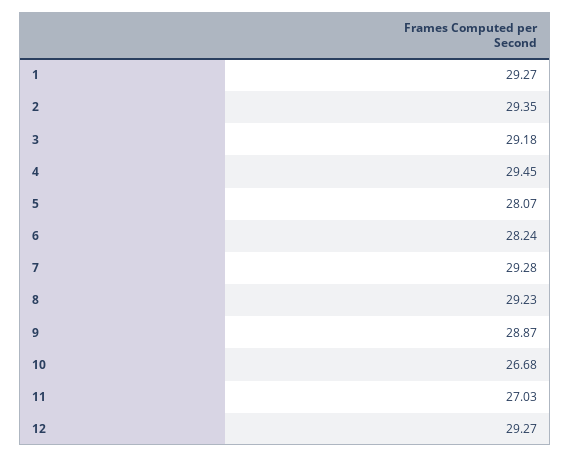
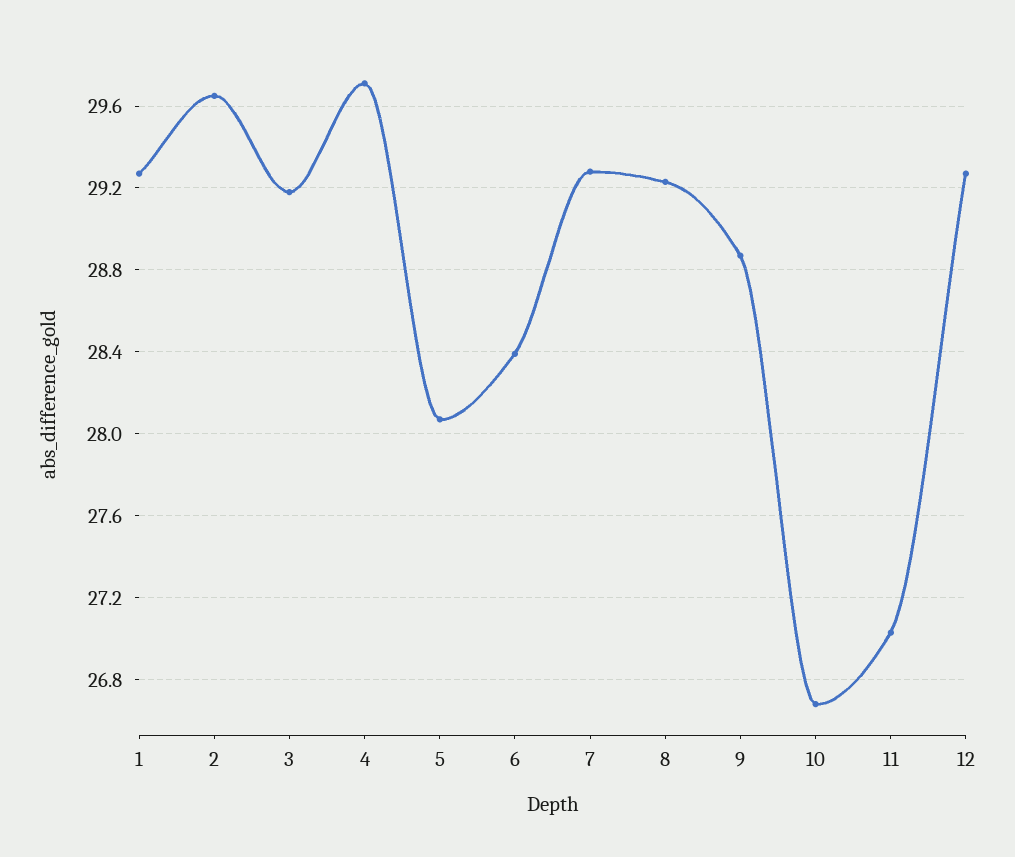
2: 29.35 -> 29.65
4: 29.45 -> 29.7
6: 28.24 -> 28.4

